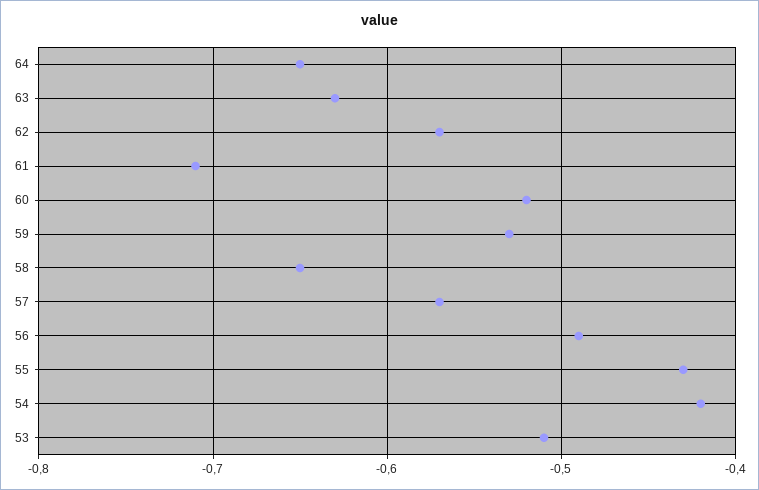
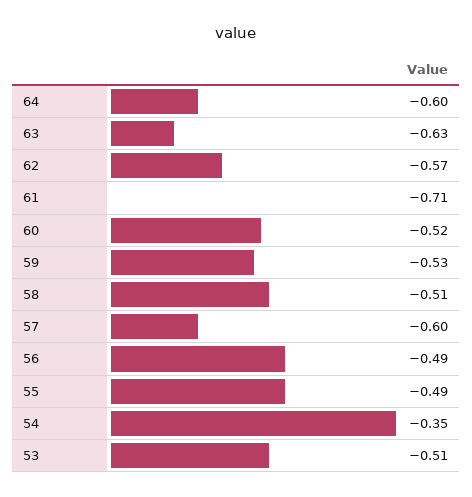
64: -0.65 -> -0.6
58: -0.65 -> -0.51
57: -0.57 -> -0.6
55: -0.43 -> -0.49
54: -0.42 -> -0.35

